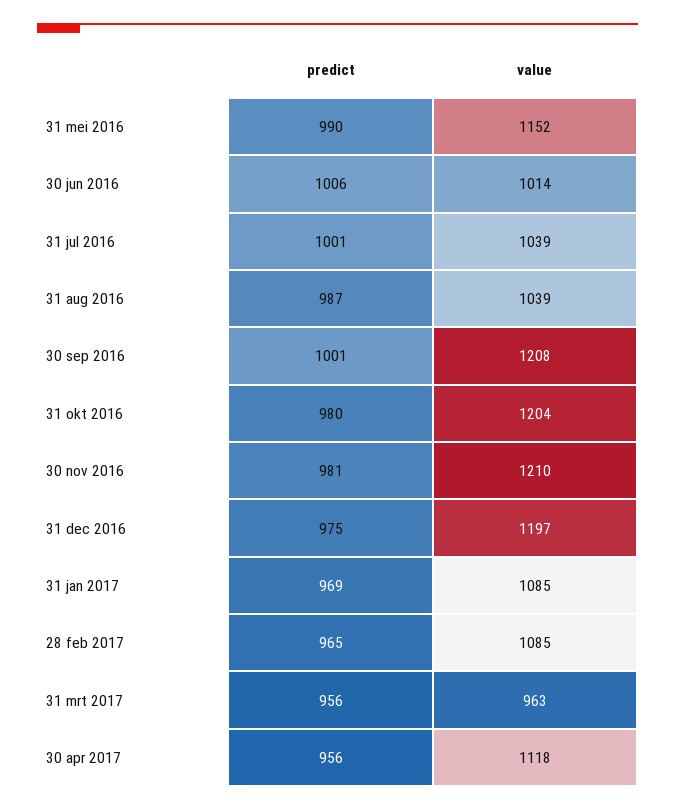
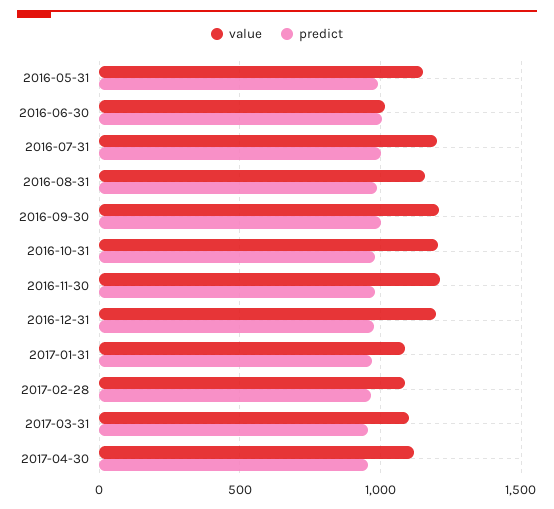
value, 31 jul 2016: 1039 -> 1200
value, 31 aug 2016: 1039 -> 1150
value, 31 mrt 2017: 963 -> 1100

